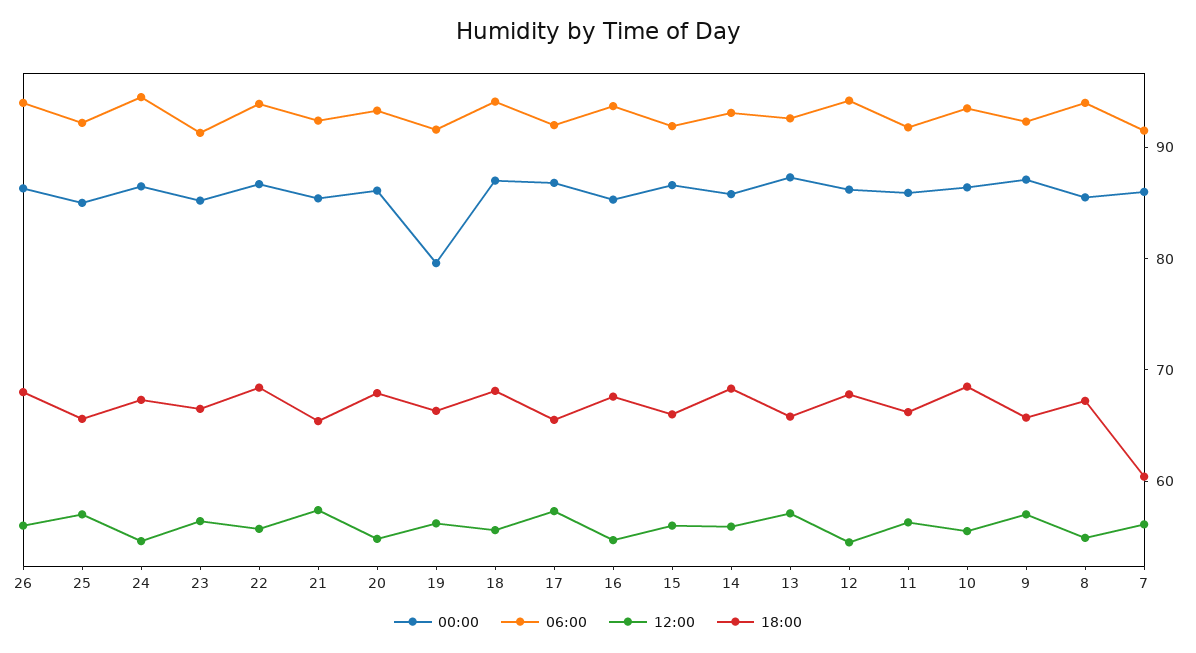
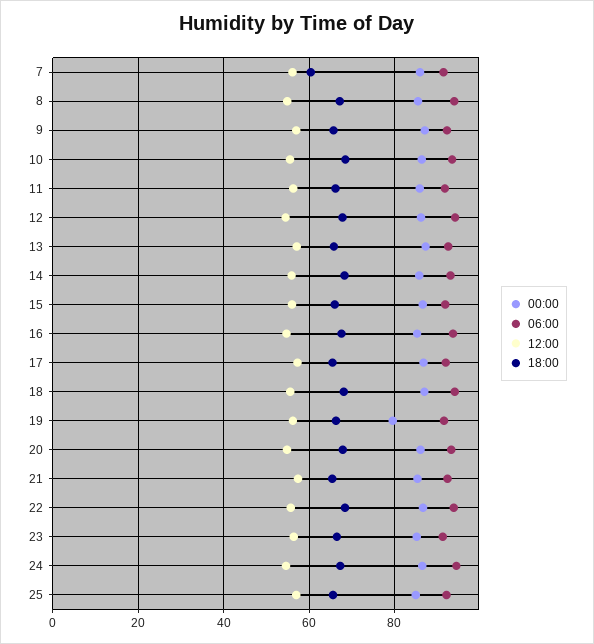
00:00, 26: 86 -> none
06:00, 26: 94 -> none
12:00, 26: 56 -> none
18:00, 26: 68 -> none

